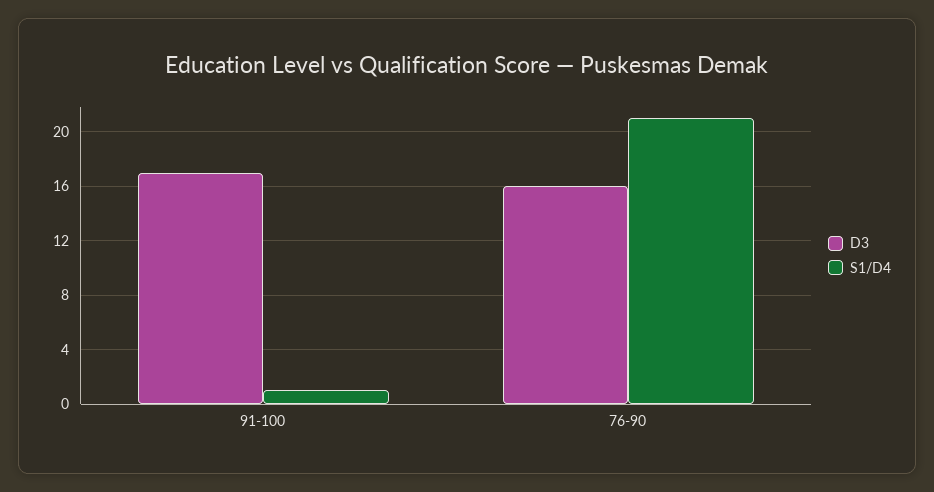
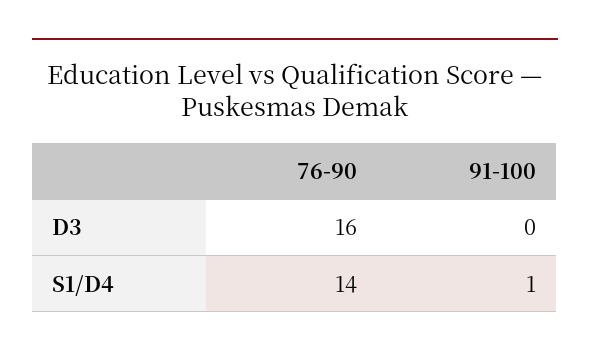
D3, 91-100: 17 -> 0
S1/D4, 76-90: 21 -> 14

